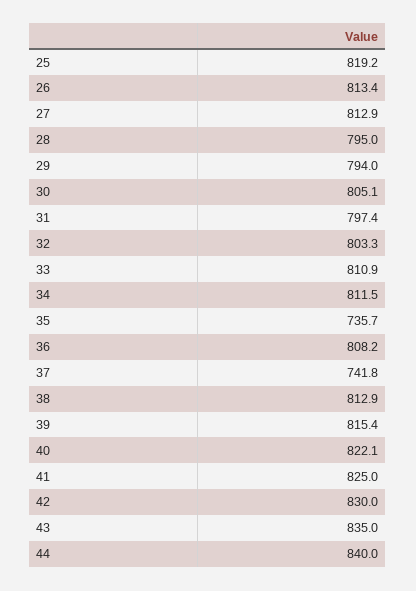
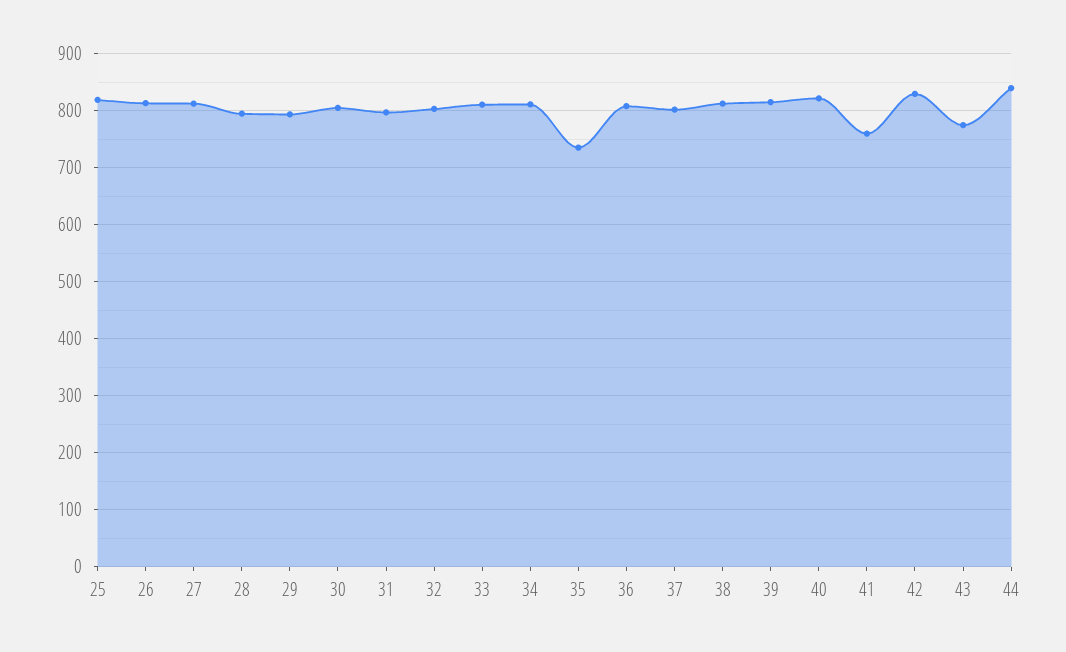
37: 741.8 -> 800
41: 825 -> 760
43: 835 -> 780

